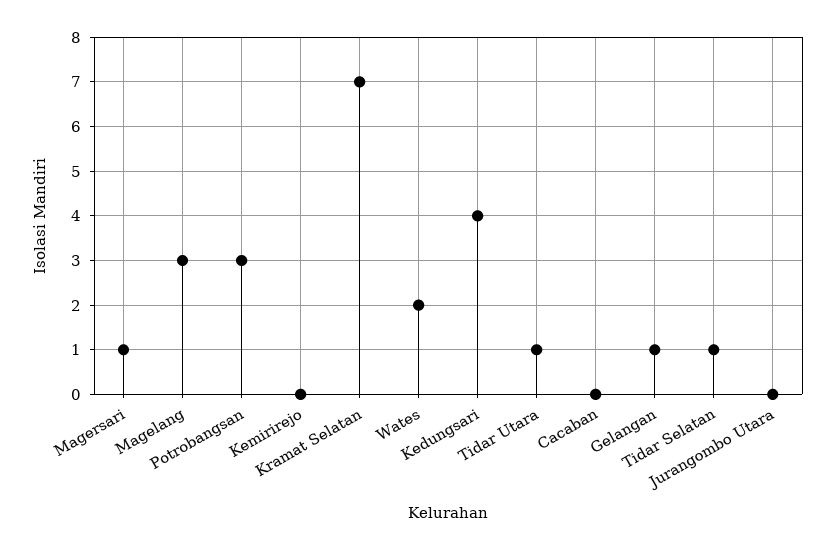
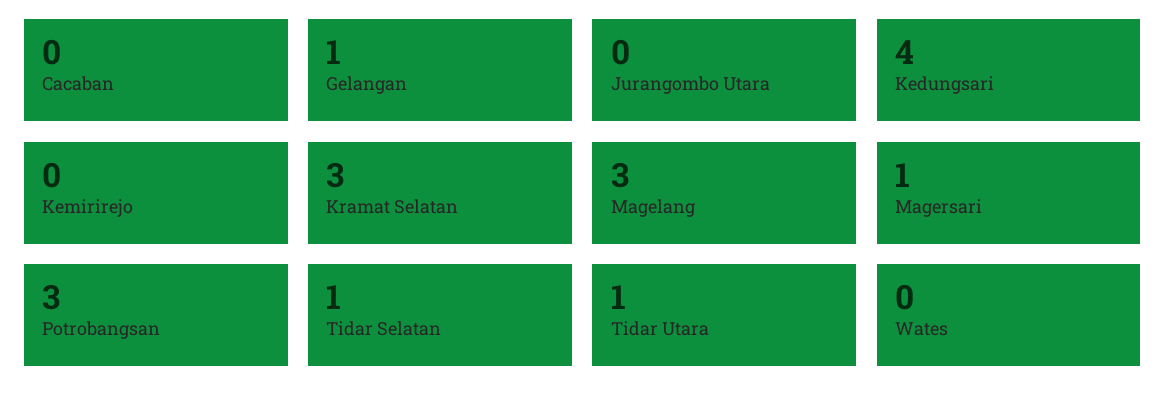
Kramat Selatan: 7 -> 3
Wates: 2 -> 0

